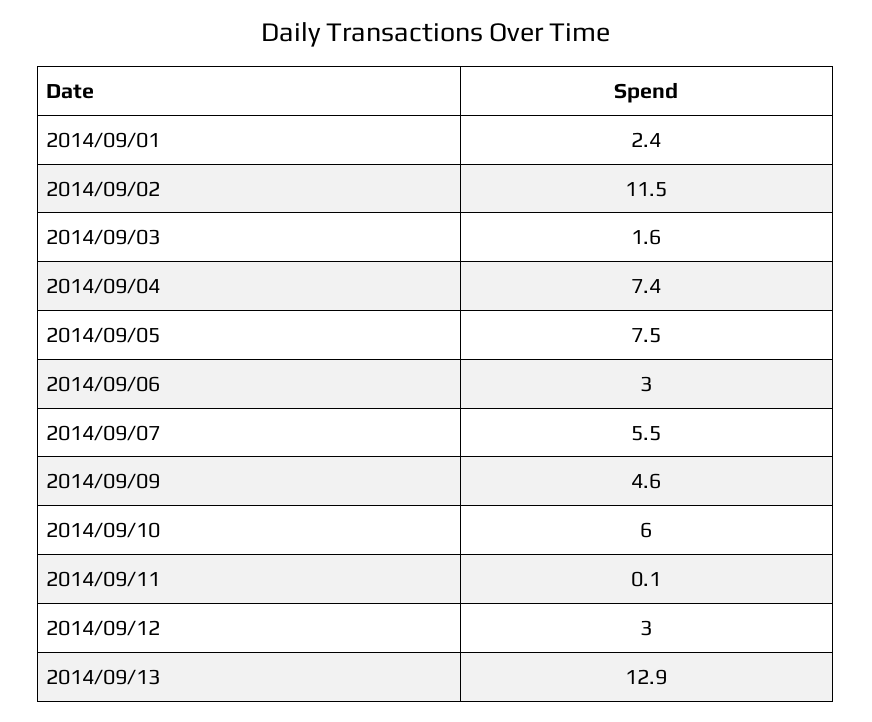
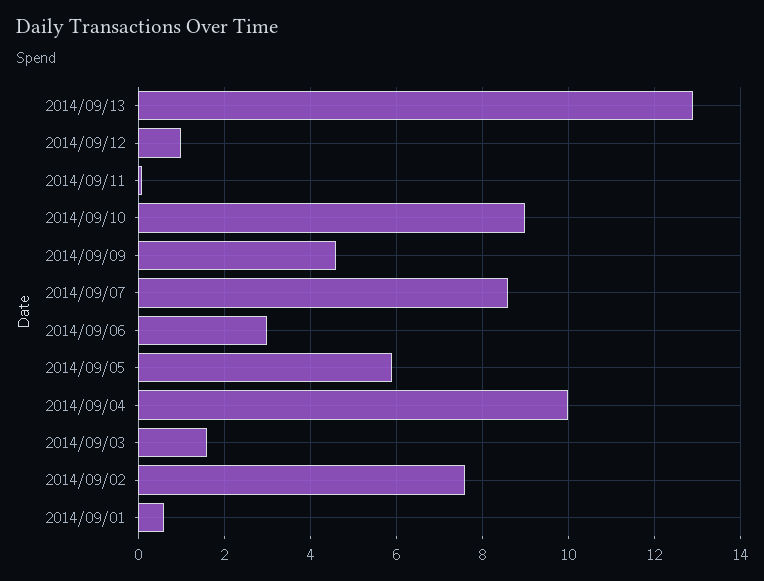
2014/09/01: 2.4 -> 0.5
2014/09/02: 11.5 -> 7.5
2014/09/04: 7.4 -> 10
2014/09/05: 7.5 -> 6
2014/09/07: 5.5 -> 8.5
2014/09/10: 6 -> 9
2014/09/12: 3 -> 1

